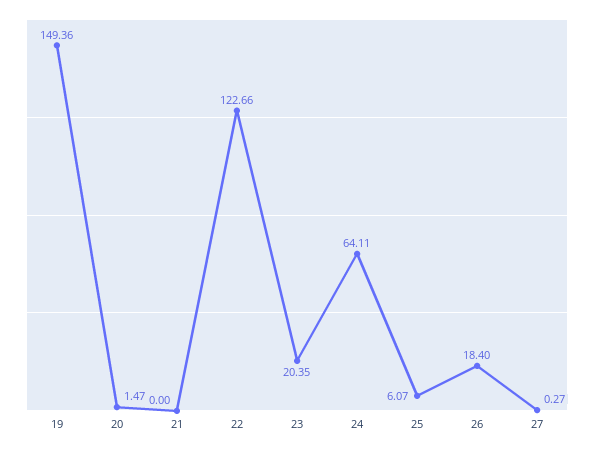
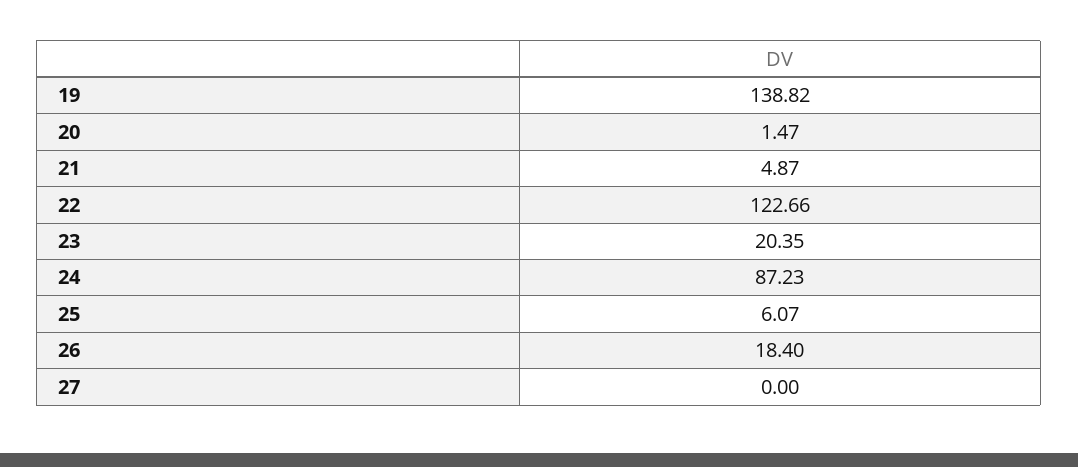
19: 149.36 -> 138.82
21: 0 -> 4.87
24: 64.11 -> 87.23
27: 0.27 -> 0

